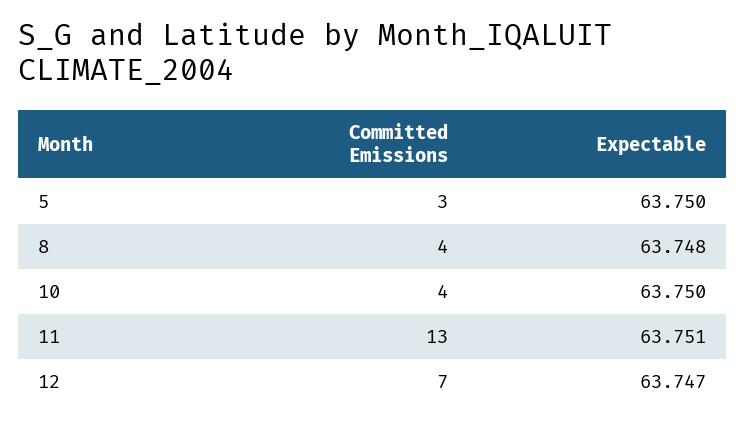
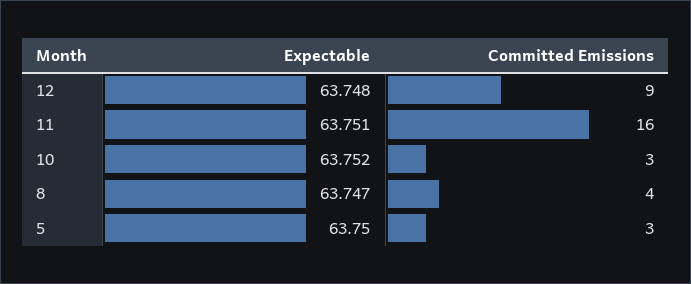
Expectable, 8: 63.748 -> 63.747
Committed Emissions, 10: 4 -> 3
Expectable, 10: 63.75 -> 63.752
Committed Emissions, 11: 13 -> 16
Committed Emissions, 12: 7 -> 9
Expectable, 12: 63.747 -> 63.748

